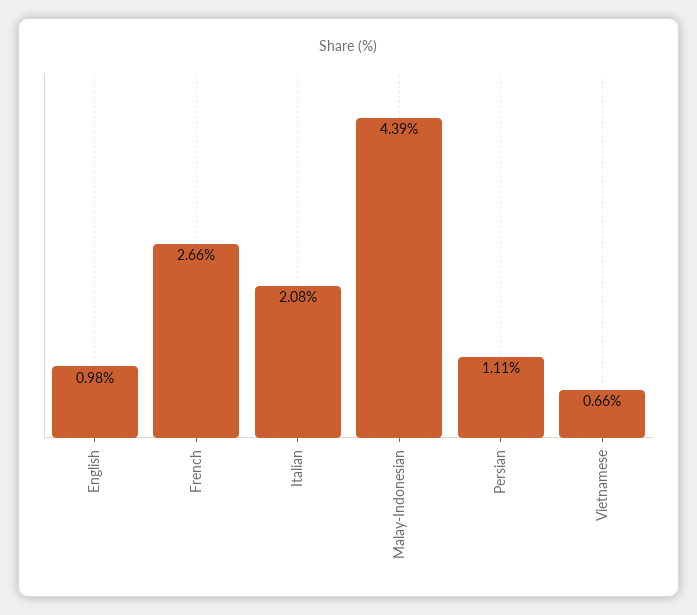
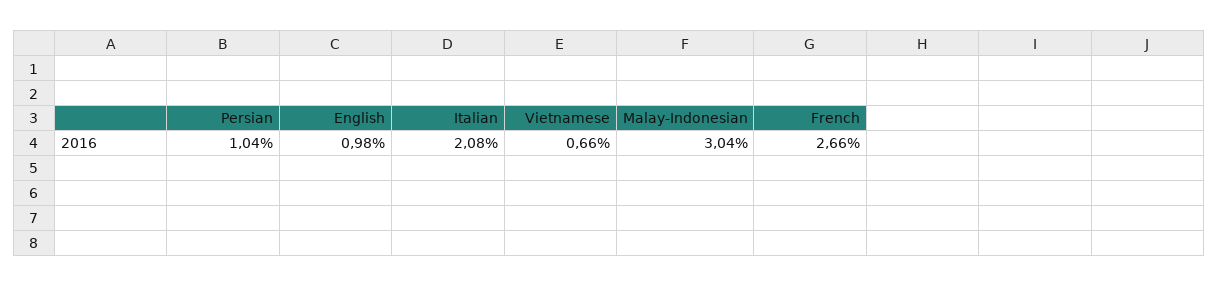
Malay-Indonesian: 4.39 -> 3.04
Persian: 1.11 -> 1.04

